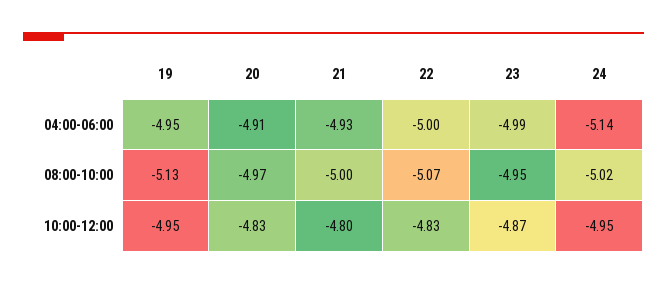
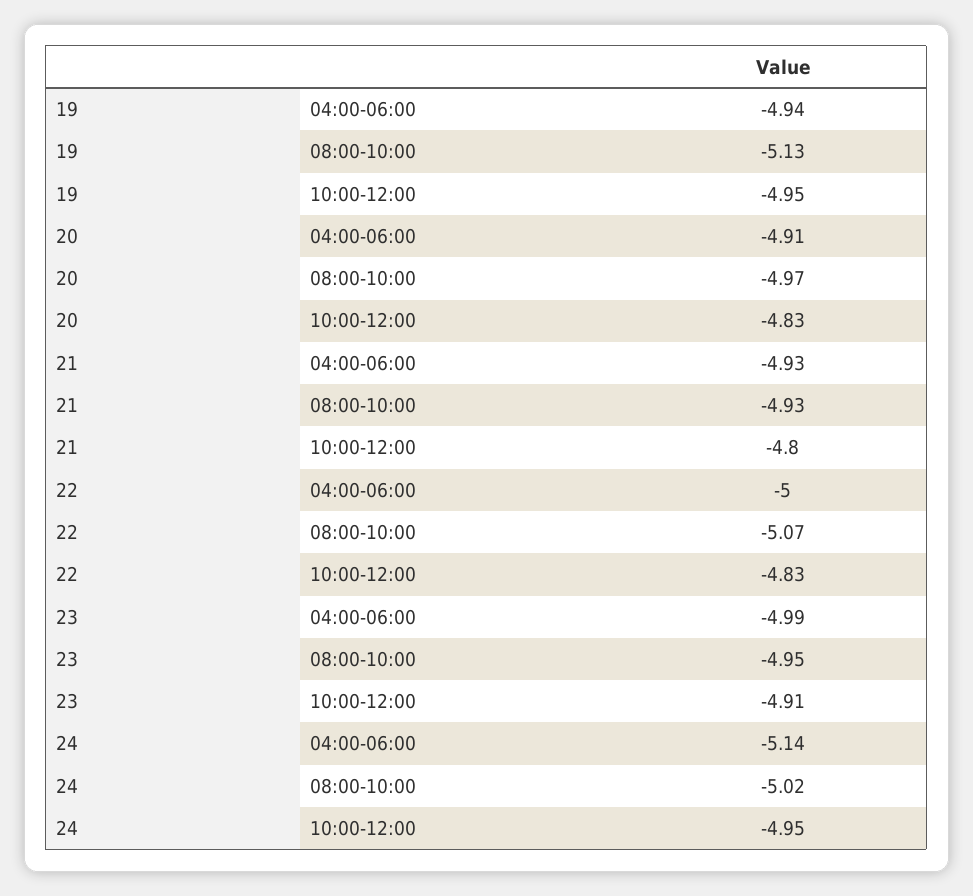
19, 04:00-06:00: -4.95 -> -4.94
21, 08:00-10:00: -5 -> -4.93
23, 10:00-12:00: -4.87 -> -4.91

